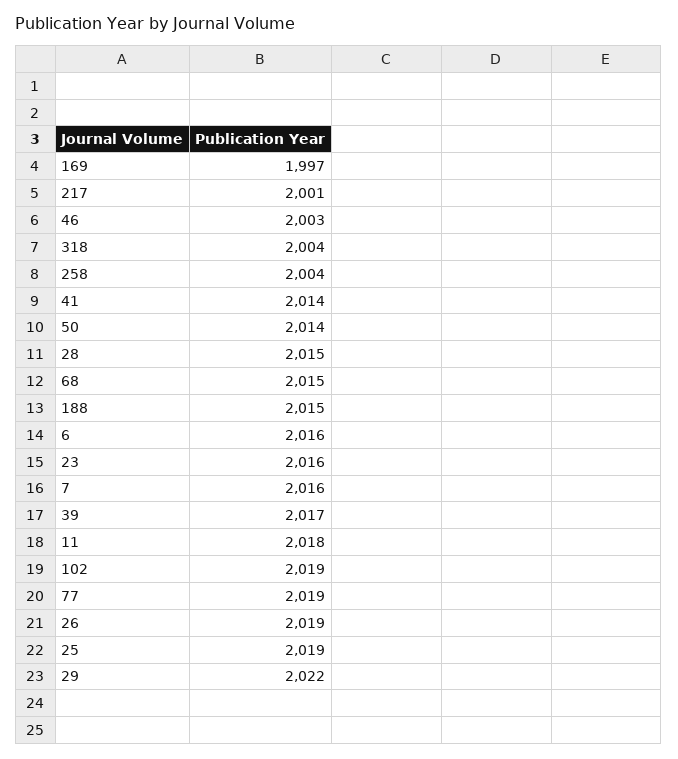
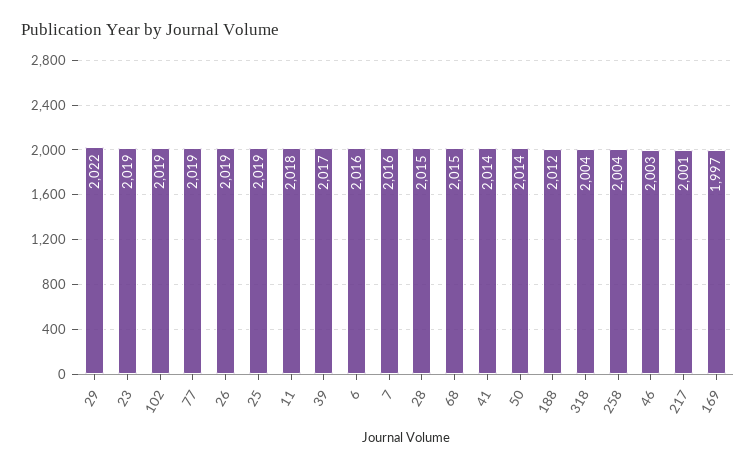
188: 2015 -> 2012
23: 2016 -> 2019

